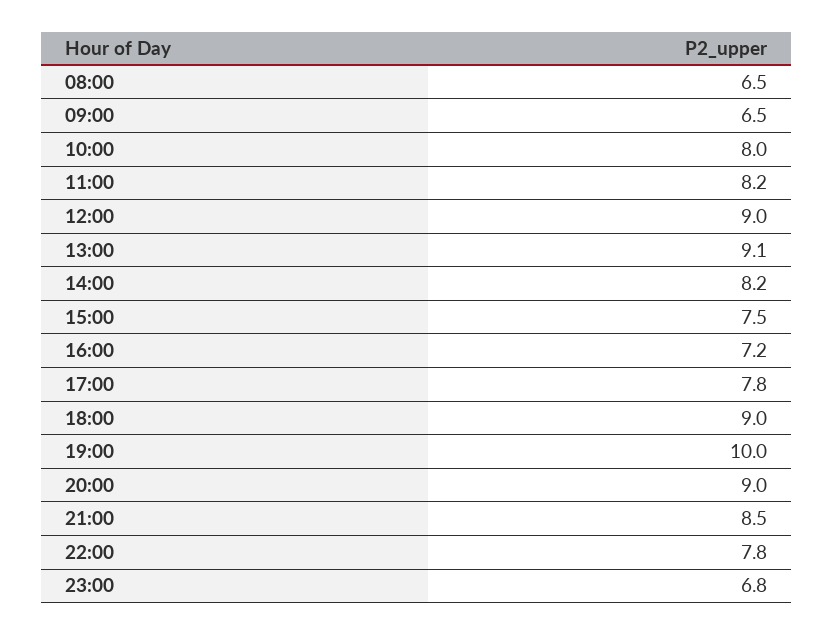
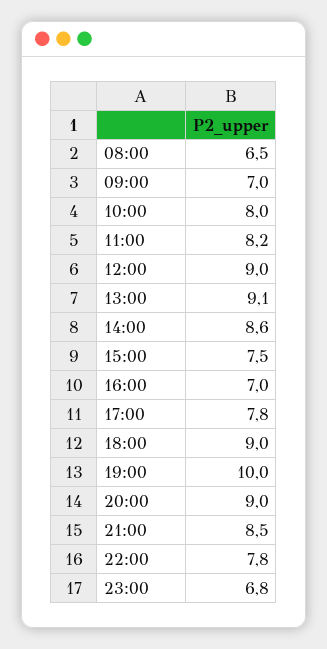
09:00: 6.5 -> 7
14:00: 8.2 -> 8.6
16:00: 7.2 -> 7

